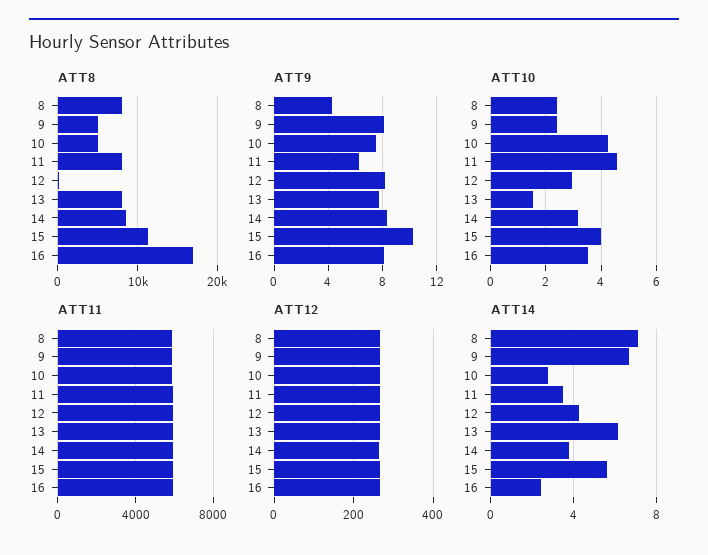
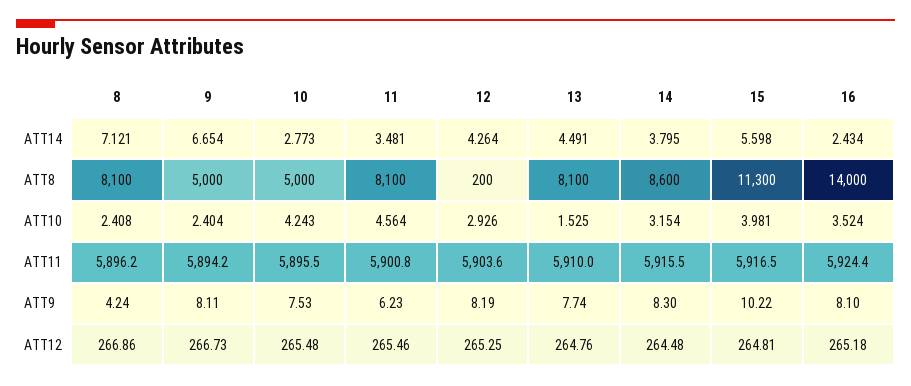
ATT8, 16: 17000 -> 14000
ATT14, 13: 6 -> 4.491

